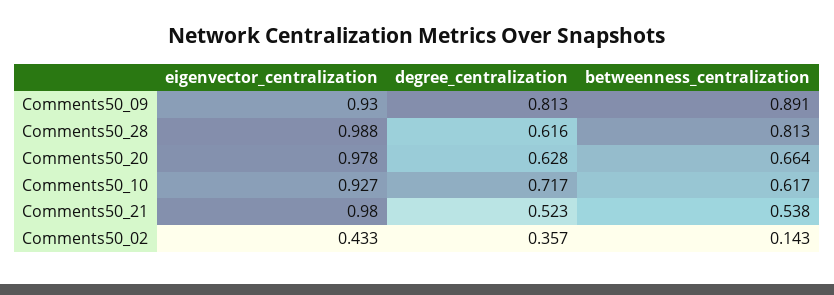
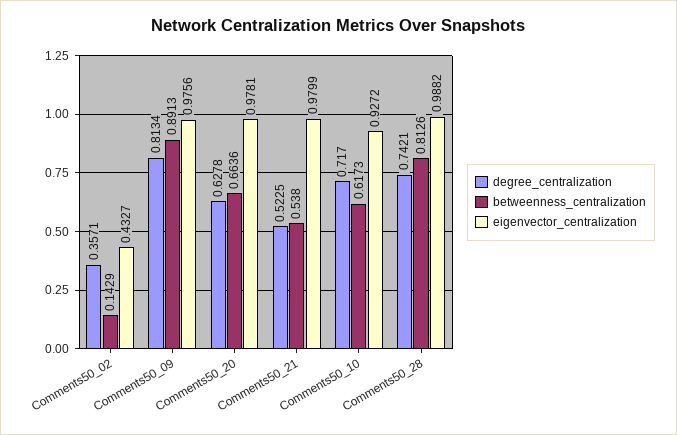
eigenvector_centralization, Comments50_09: 0.93 -> 0.9756
degree_centralization, Comments50_28: 0.616 -> 0.7421

